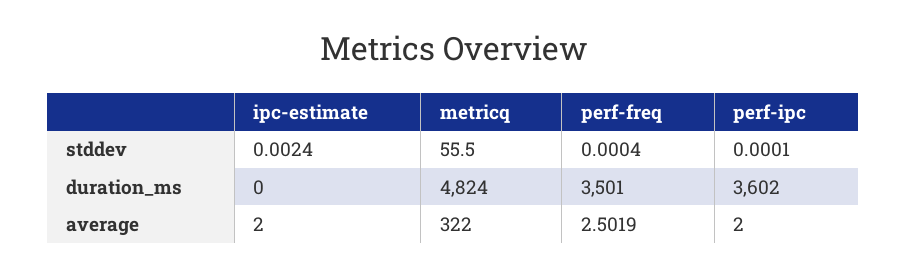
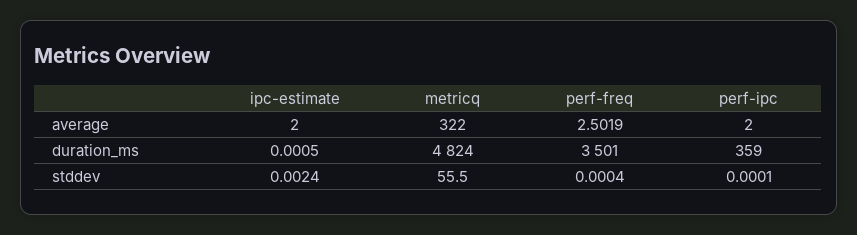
ipc-estimate, duration_ms: 0 -> 0.0005
perf-ipc, duration_ms: 3602 -> 359

